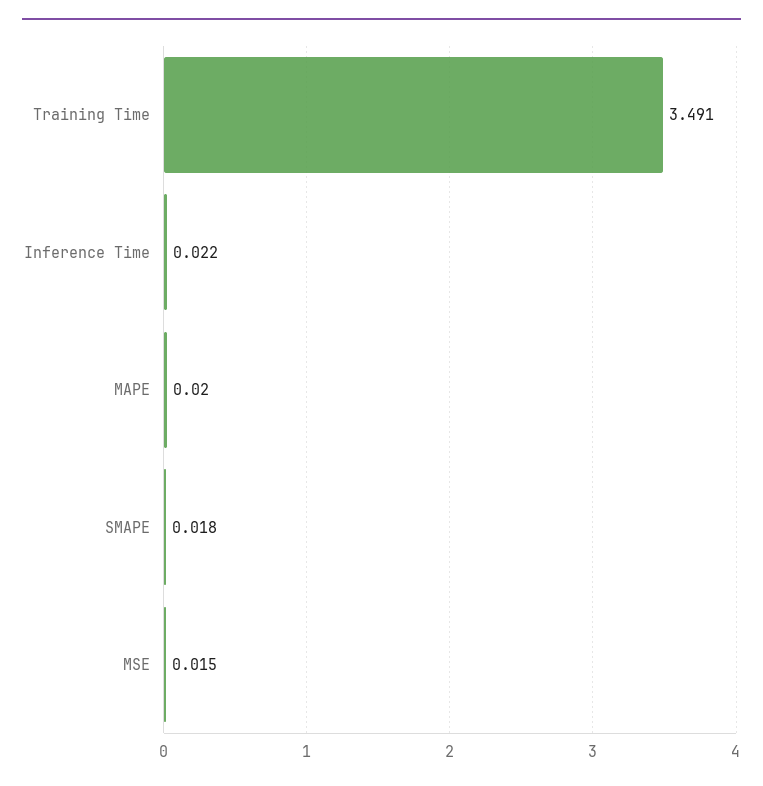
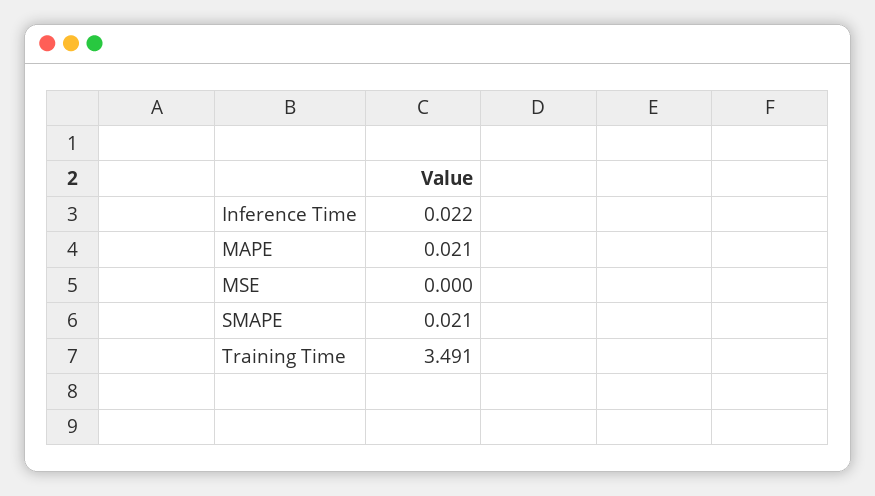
MAPE: 0.02 -> 0.021
SMAPE: 0.018 -> 0.021
MSE: 0.015 -> 0

